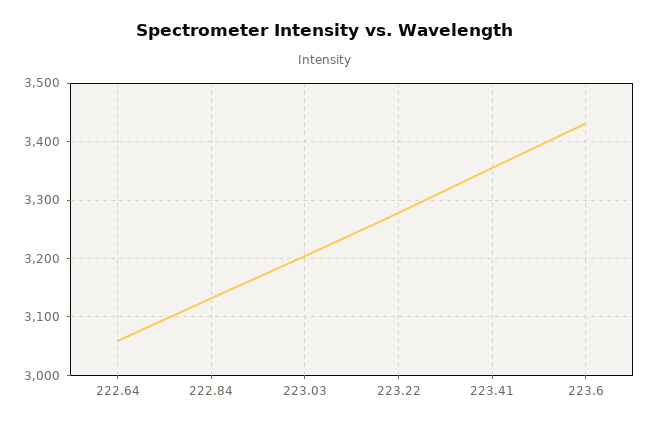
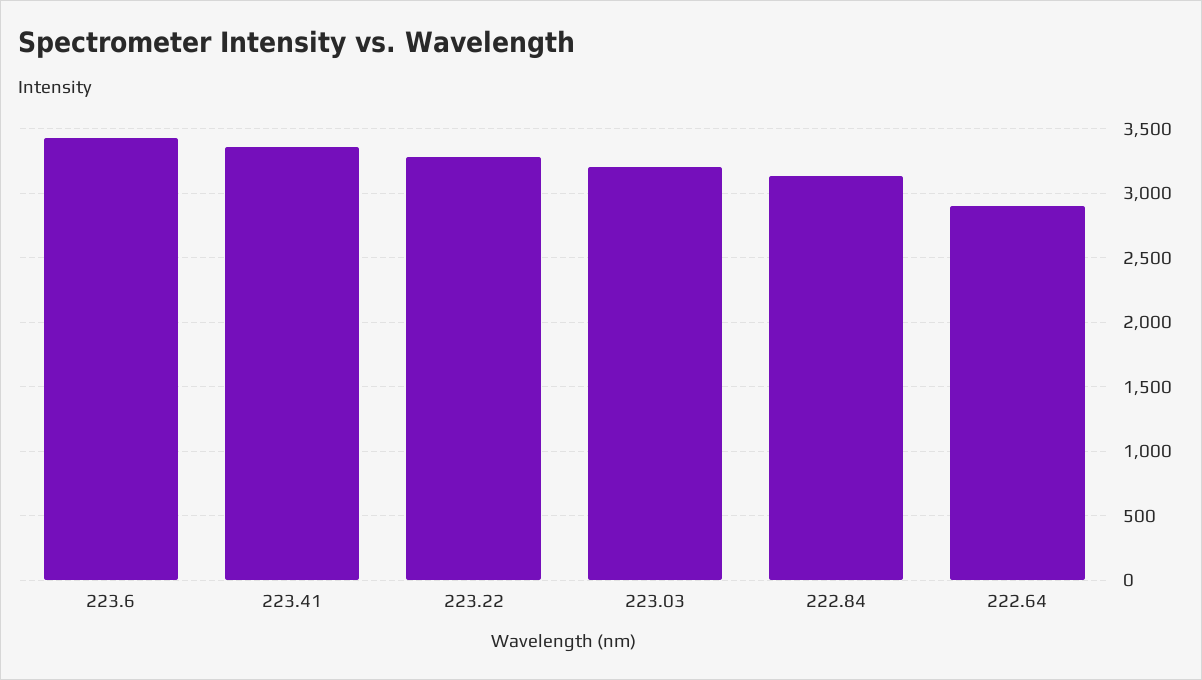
222.64: 3060 -> 2900

